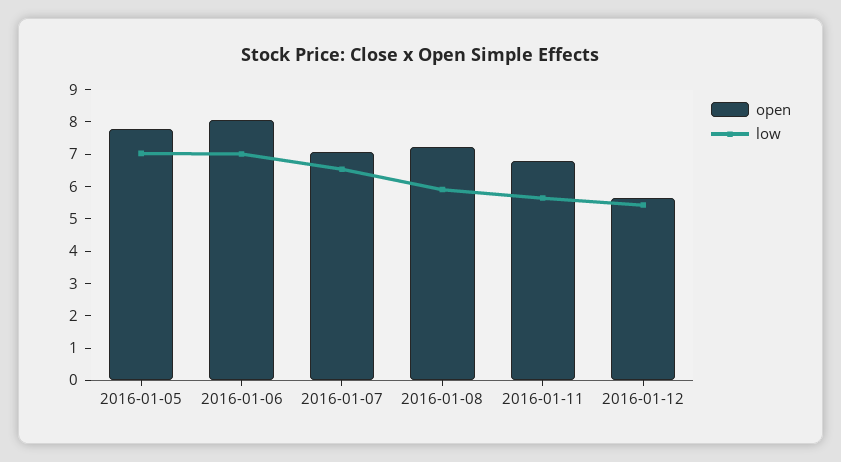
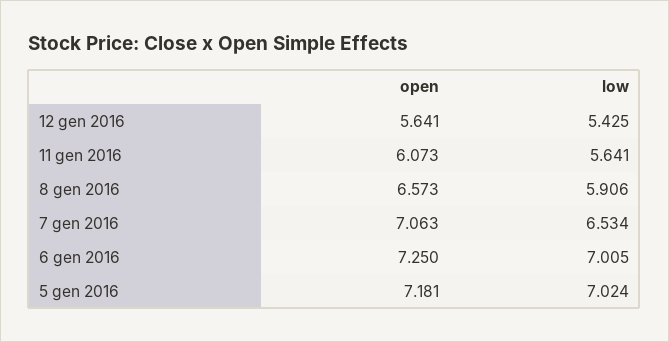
open, 2016-01-05: 7.75 -> 7.181
open, 2016-01-06: 8 -> 7.25
open, 2016-01-08: 7.25 -> 6.573
open, 2016-01-11: 6.75 -> 6.073

